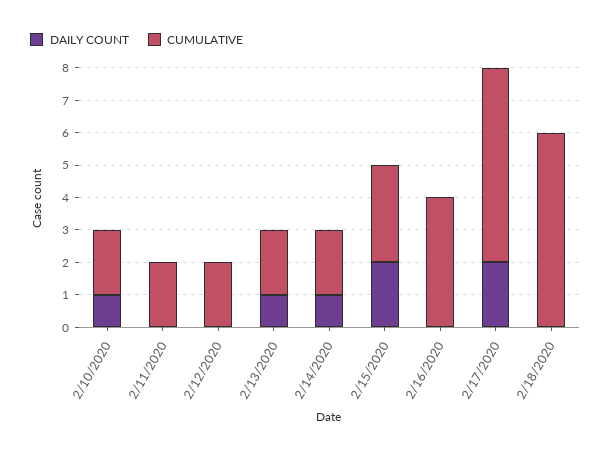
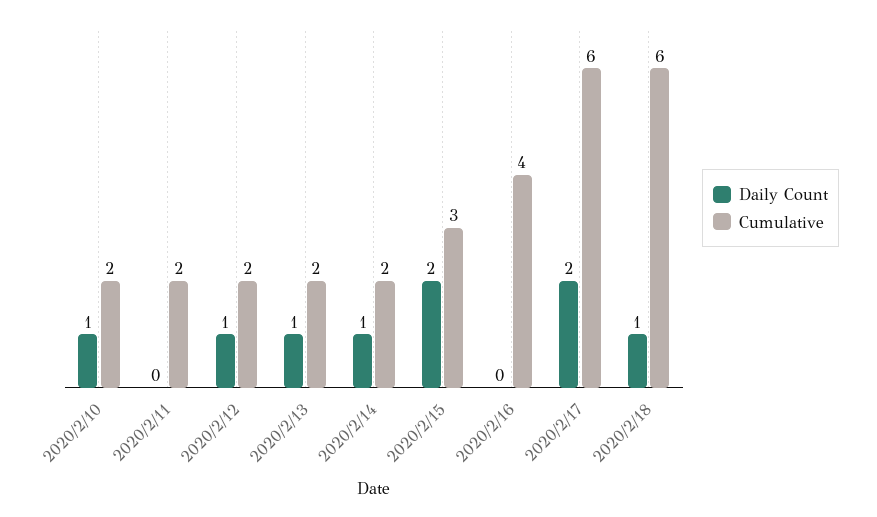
DAILY COUNT, 2/12/2020: 0 -> 1
DAILY COUNT, 2/18/2020: 0 -> 1

